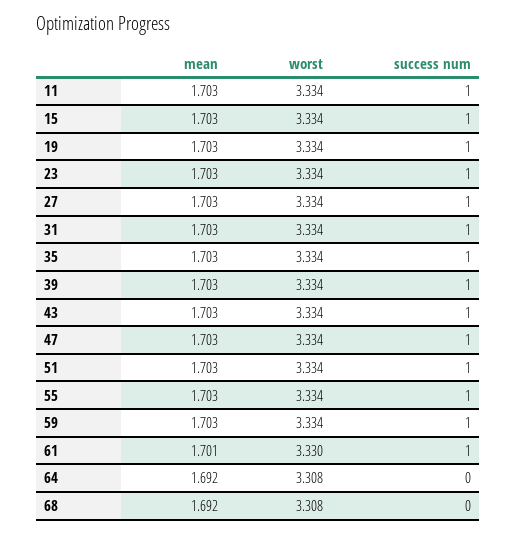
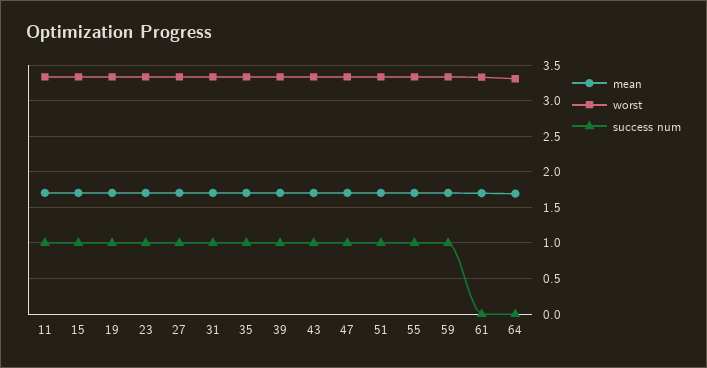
success num, 61: 1 -> 0
mean, 68: 1.692 -> none
worst, 68: 3.308 -> none
success num, 68: 0 -> none

